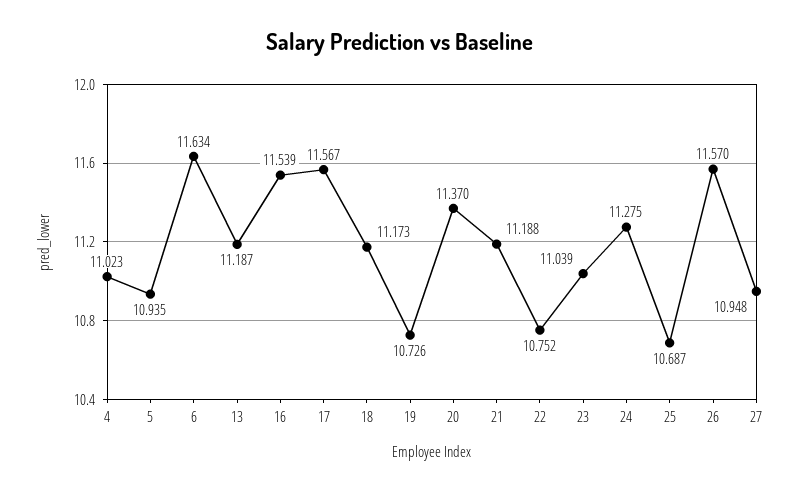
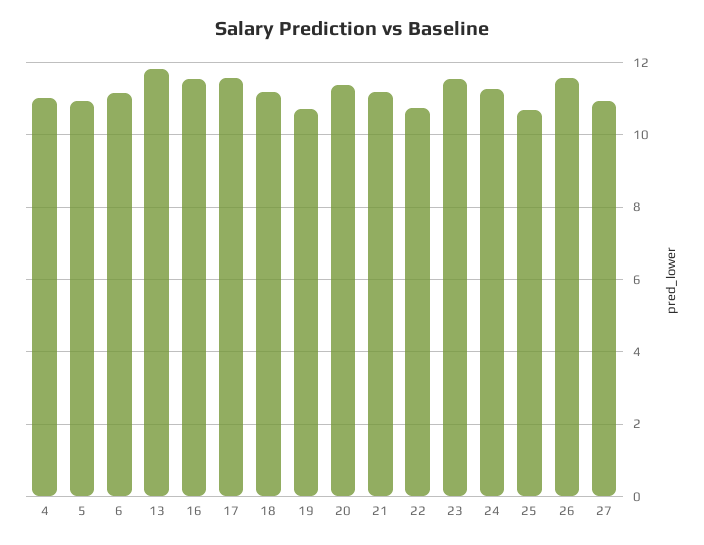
6: 11.634 -> 11.2
13: 11.187 -> 11.8
23: 11.039 -> 11.6

